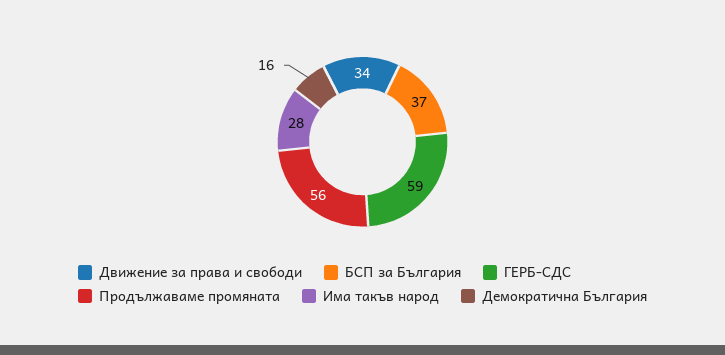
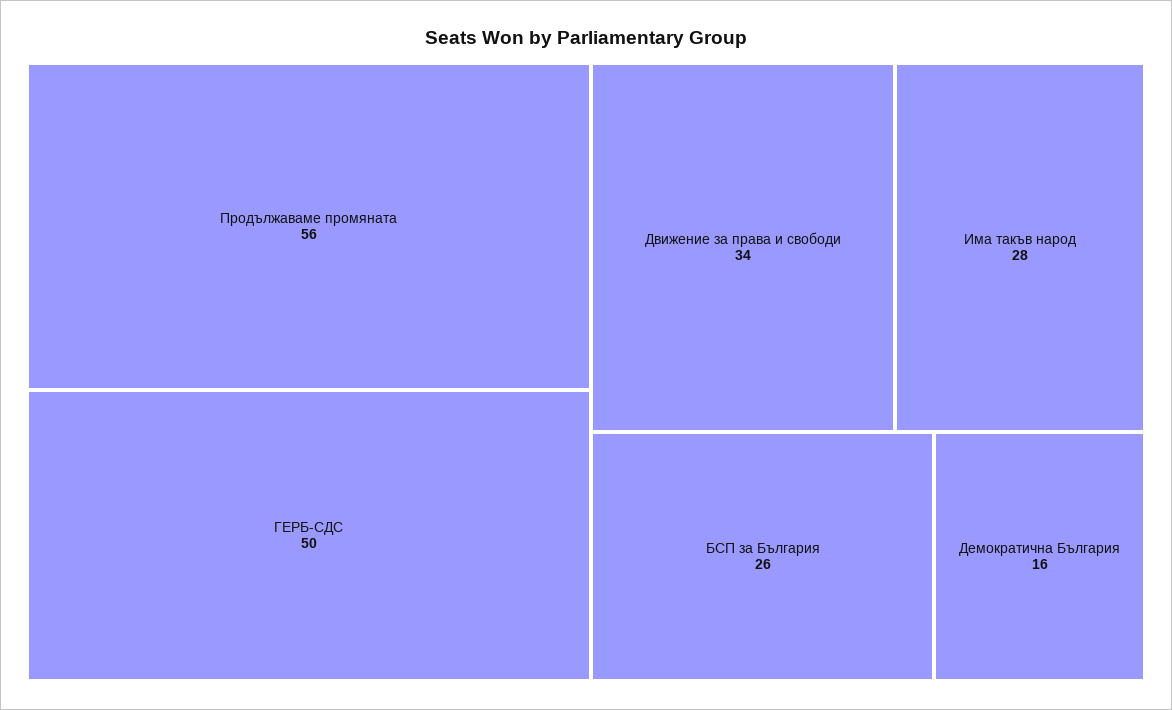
БСП за България: 37 -> 26
ГЕРБ-СДС: 59 -> 50

